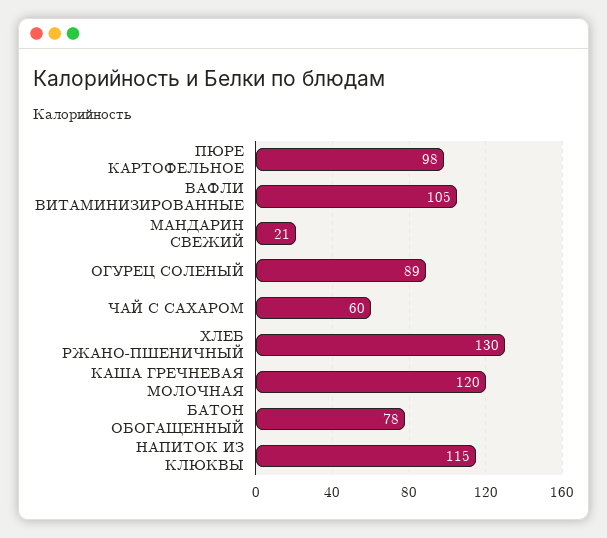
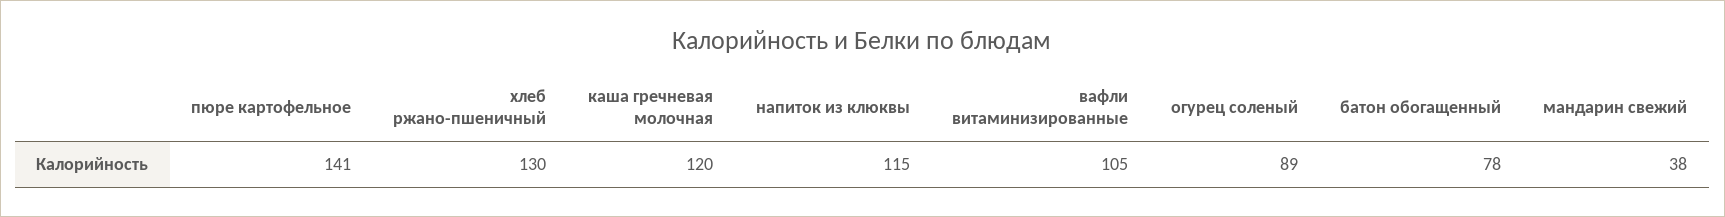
ПЮРЕ КАРТОФЕЛЬНОЕ: 98 -> 141
МАНДАРИН СВЕЖИЙ: 21 -> 38
ЧАЙ С САХАРОМ: 60 -> none

